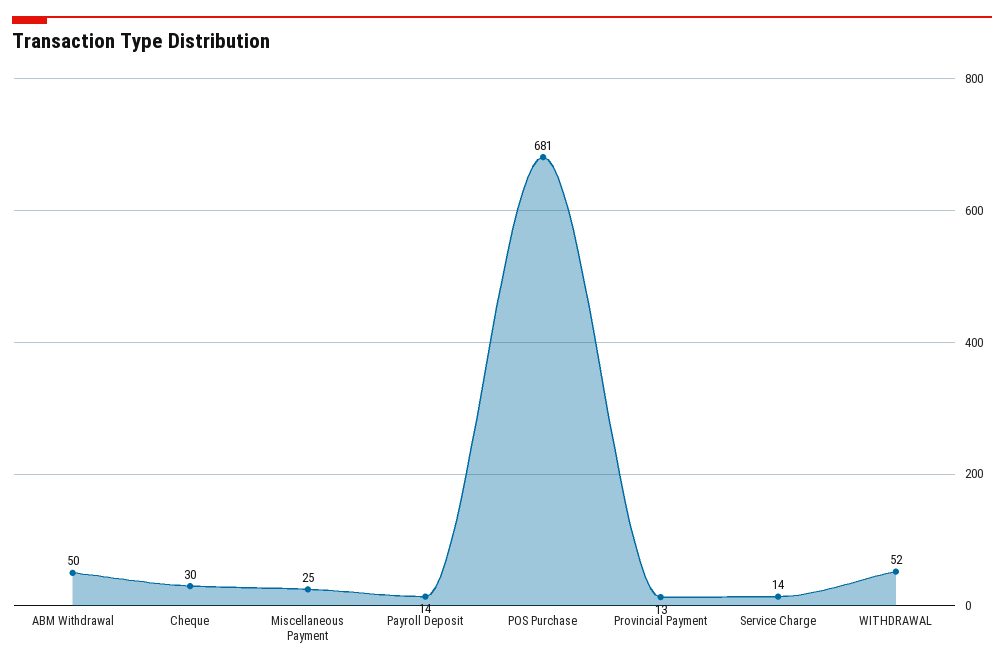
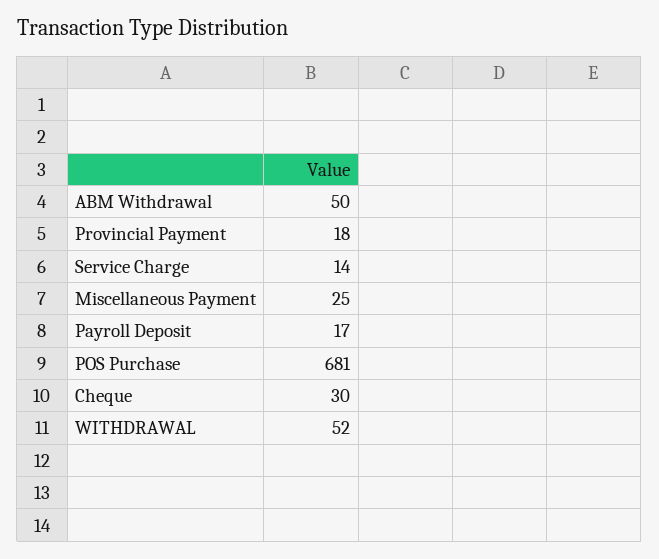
Payroll Deposit: 14 -> 17
Provincial Payment: 13 -> 18

